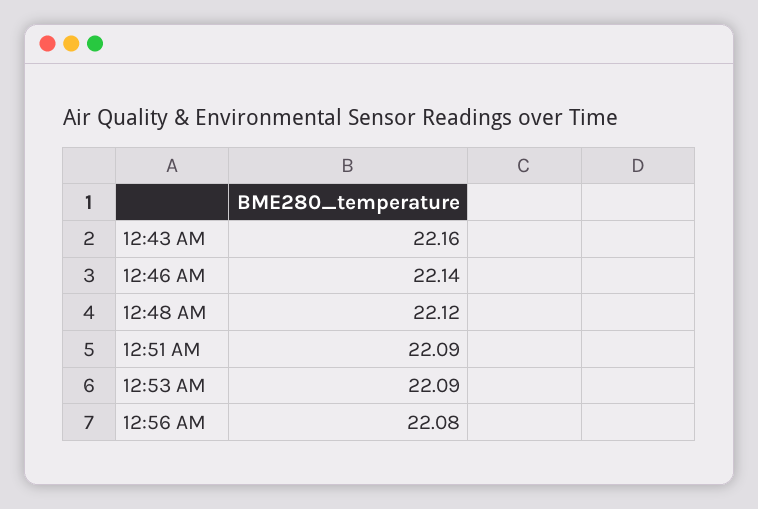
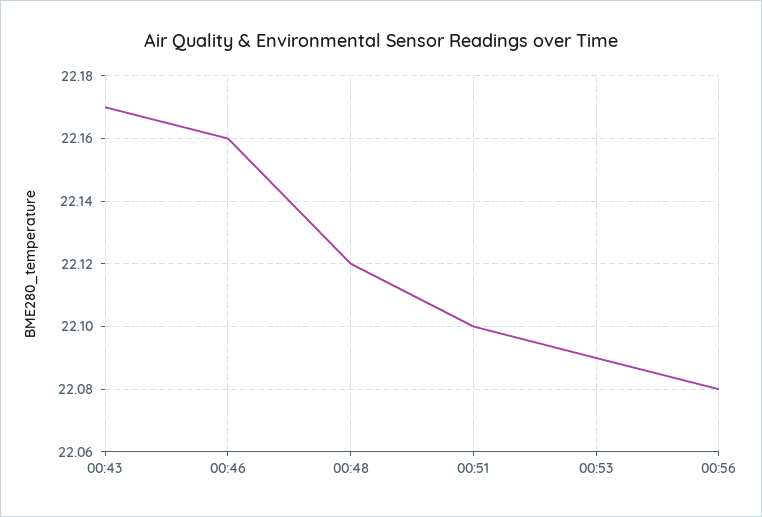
12:43 AM: 22.16 -> 22.17
12:46 AM: 22.14 -> 22.16
12:51 AM: 22.09 -> 22.1

